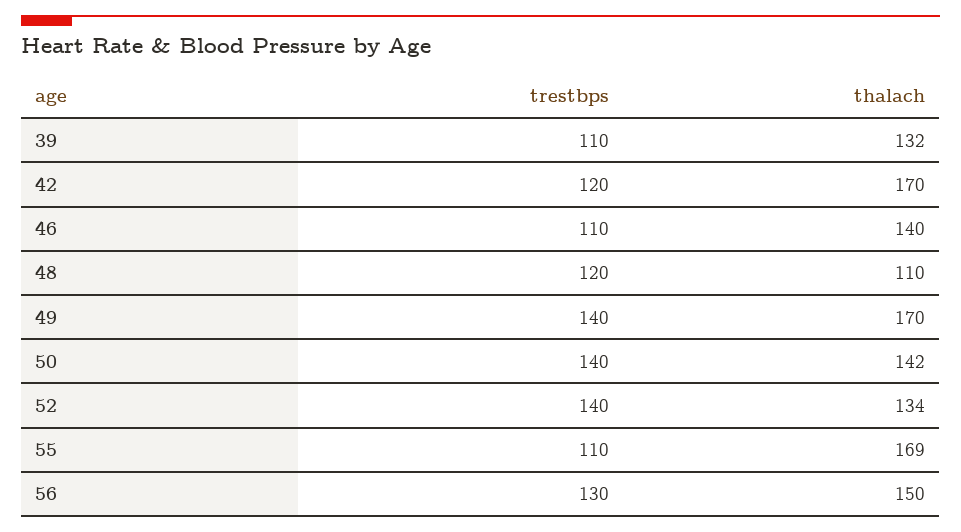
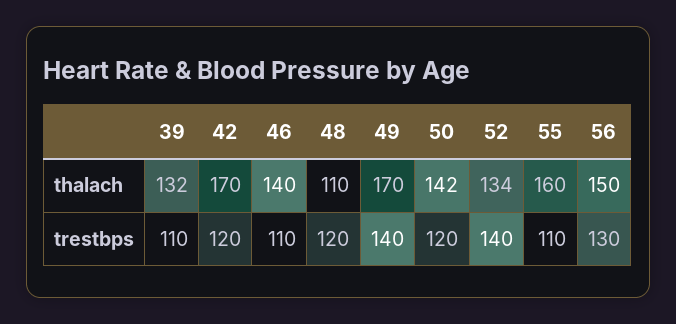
trestbps, 50: 140 -> 120
thalach, 55: 169 -> 160

